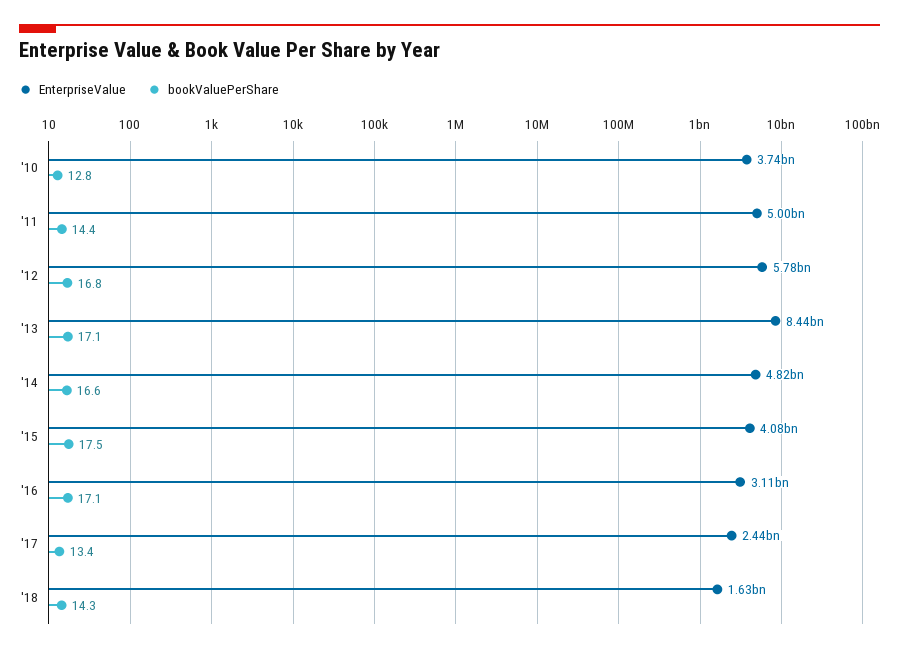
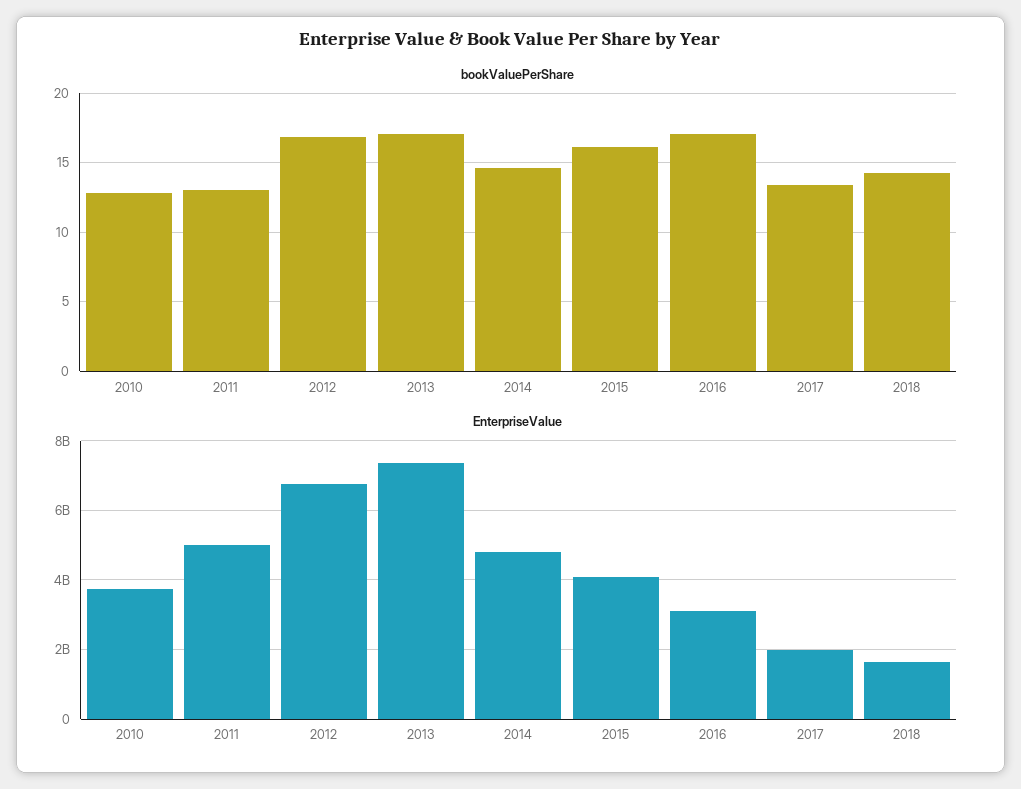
bookValuePerShare, '11: 14.4 -> 13
EnterpriseValue, '12: 5780000000 -> 6800000000
EnterpriseValue, '13: 8440000000 -> 7400000000
bookValuePerShare, '14: 16.6 -> 14.5
bookValuePerShare, '15: 17.5 -> 16
EnterpriseValue, '17: 2440000000 -> 2000000000

